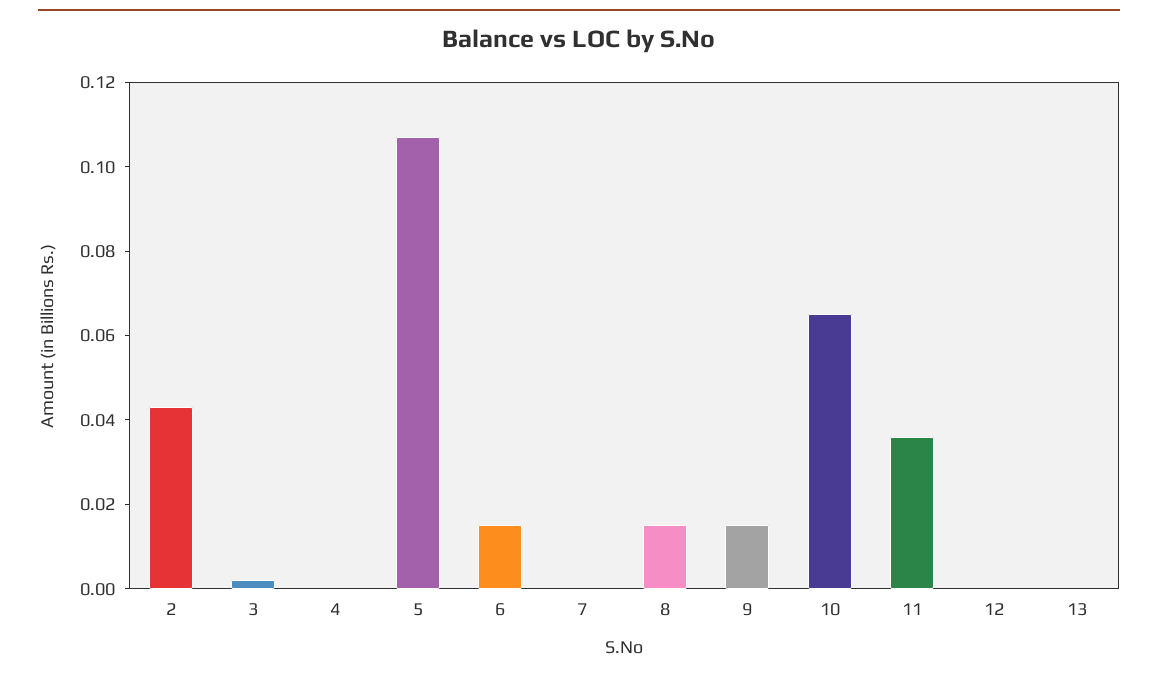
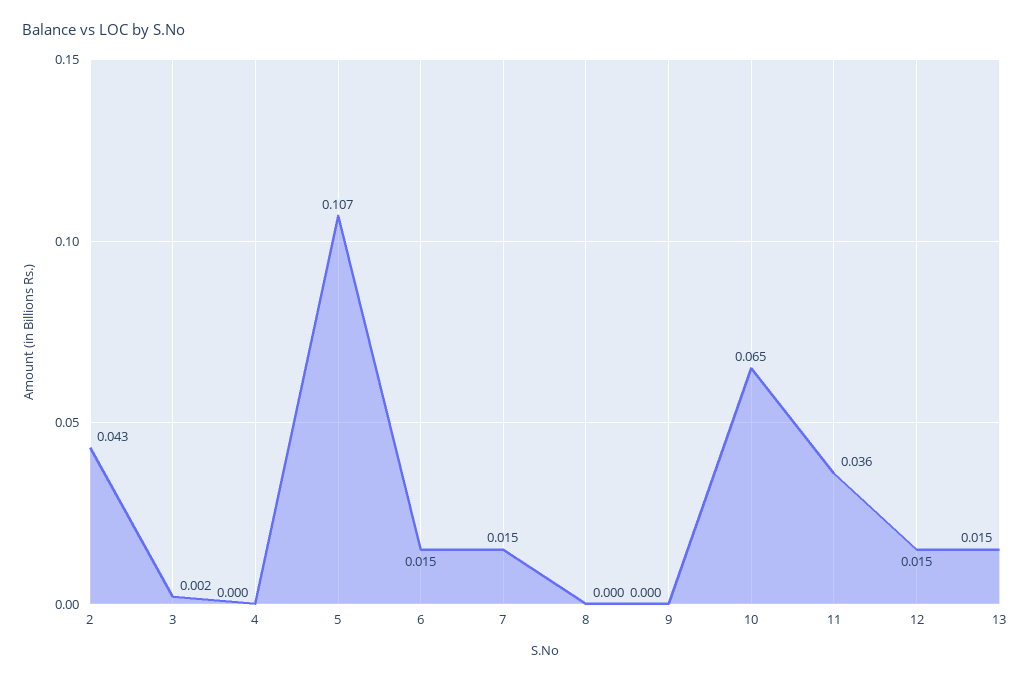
7: 0 -> 0.015
8: 0.015 -> 0
9: 0.015 -> 0
12: 0 -> 0.015
13: 0 -> 0.015

